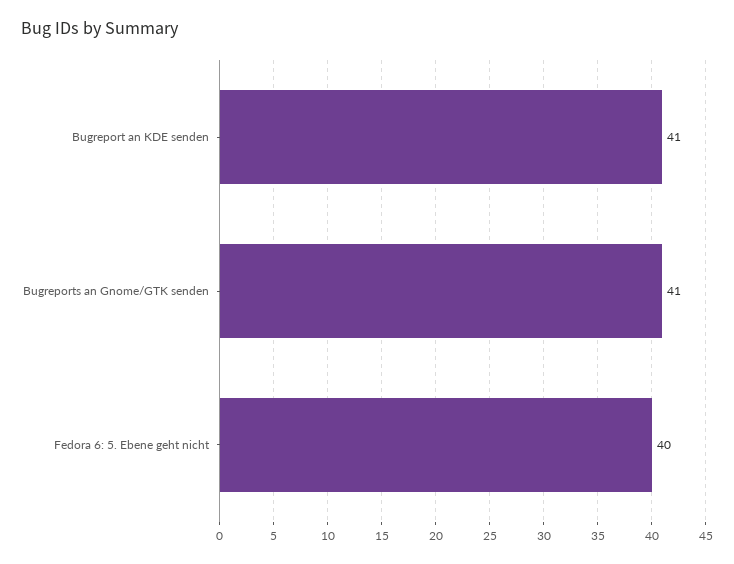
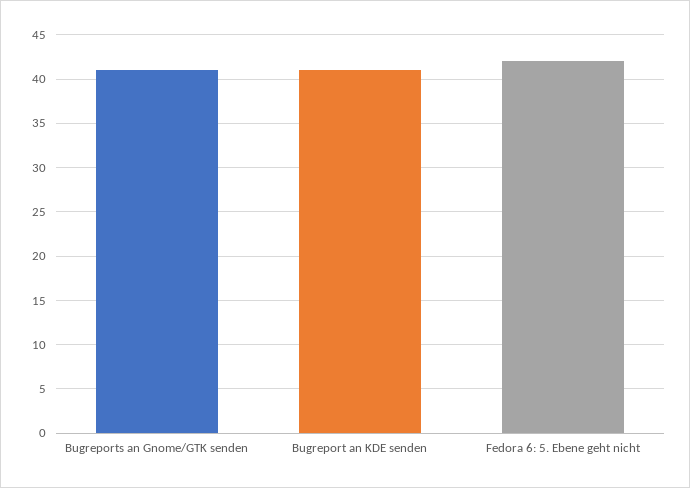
Fedora 6: 5. Ebene geht nicht: 40 -> 42

